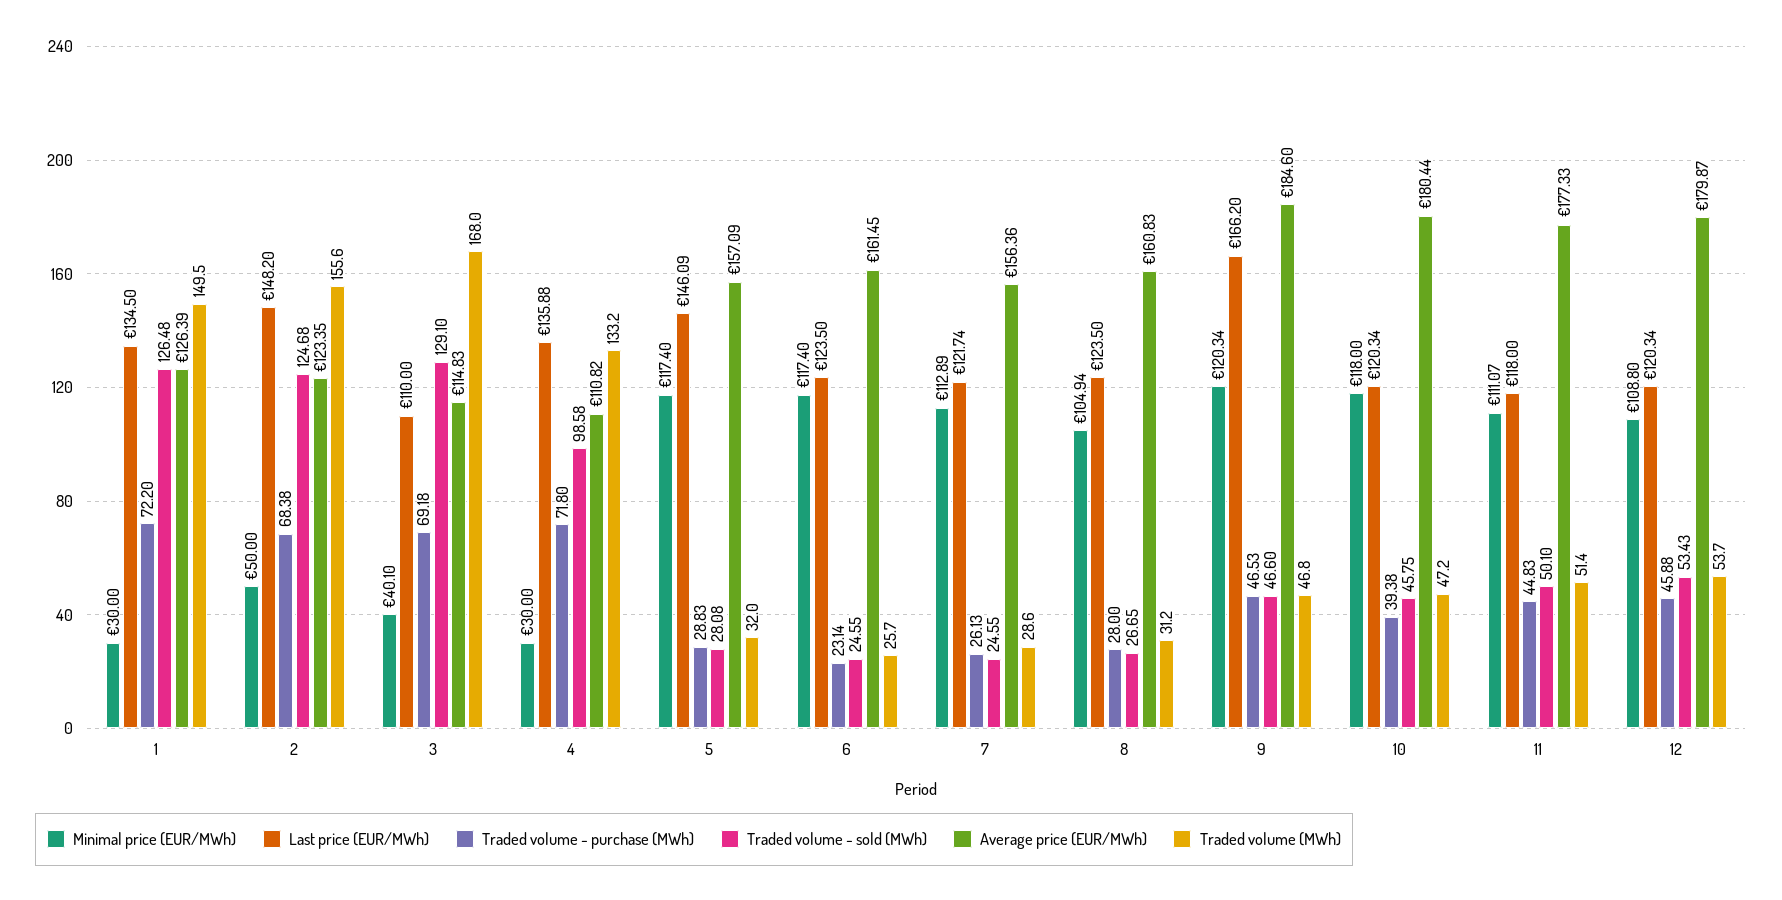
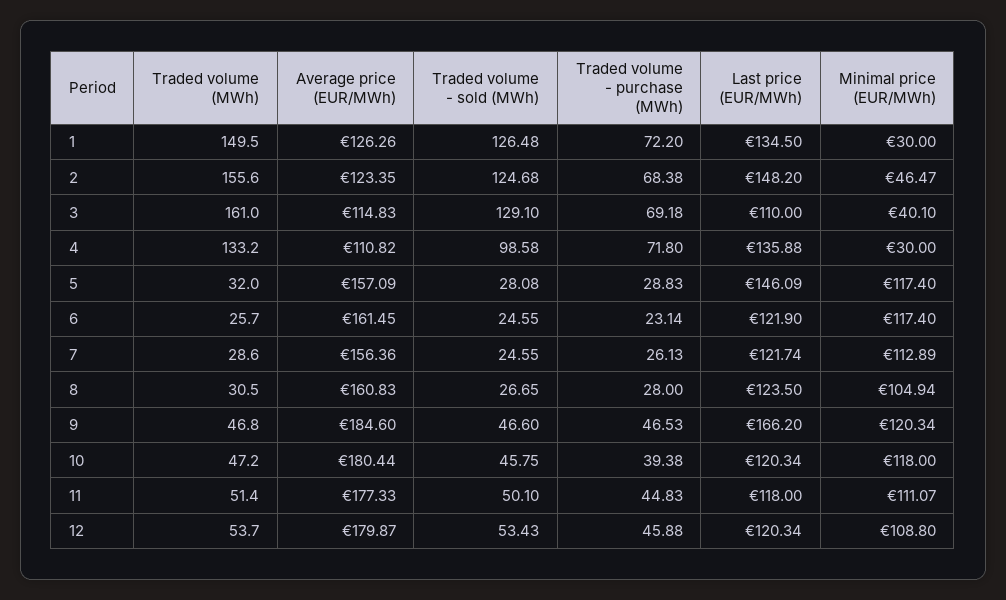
Average price (EUR/MWh), 1: 126.39 -> 126.26
Minimal price (EUR/MWh), 2: 50 -> 46.47
Traded volume (MWh), 3: 168 -> 161
Last price (EUR/MWh), 6: 123.5 -> 121.9
Traded volume (MWh), 8: 31.2 -> 30.5

